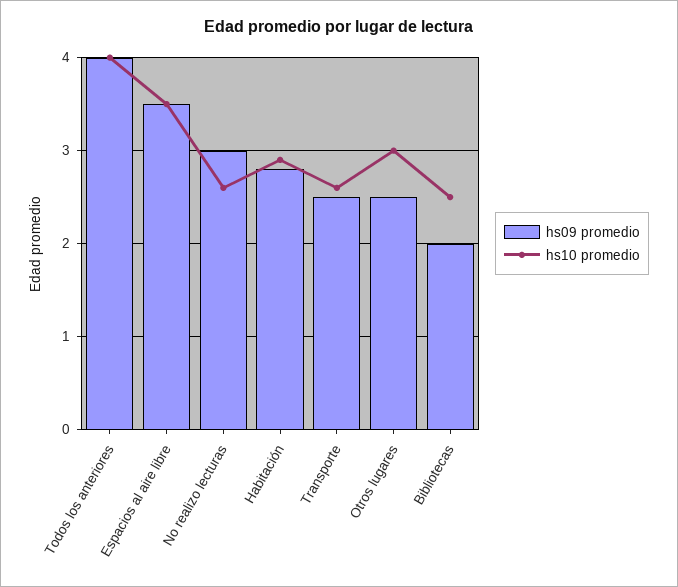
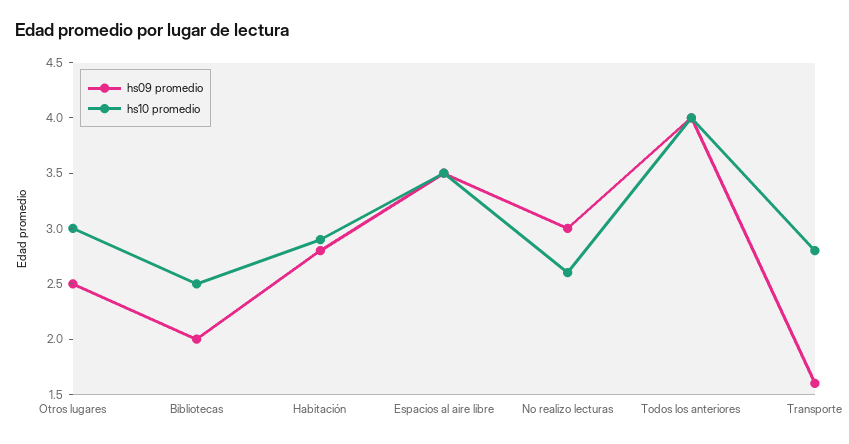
hs09 promedio, Transporte: 2.5 -> 1.6
hs10 promedio, Transporte: 2.6 -> 2.8

